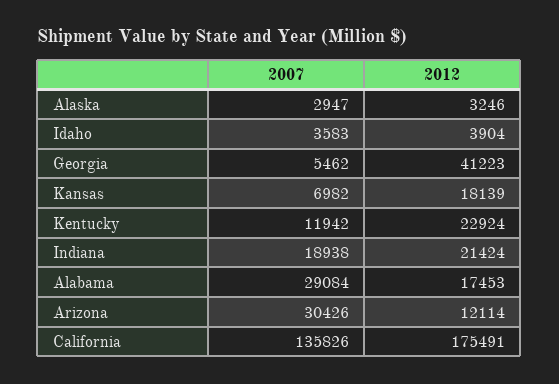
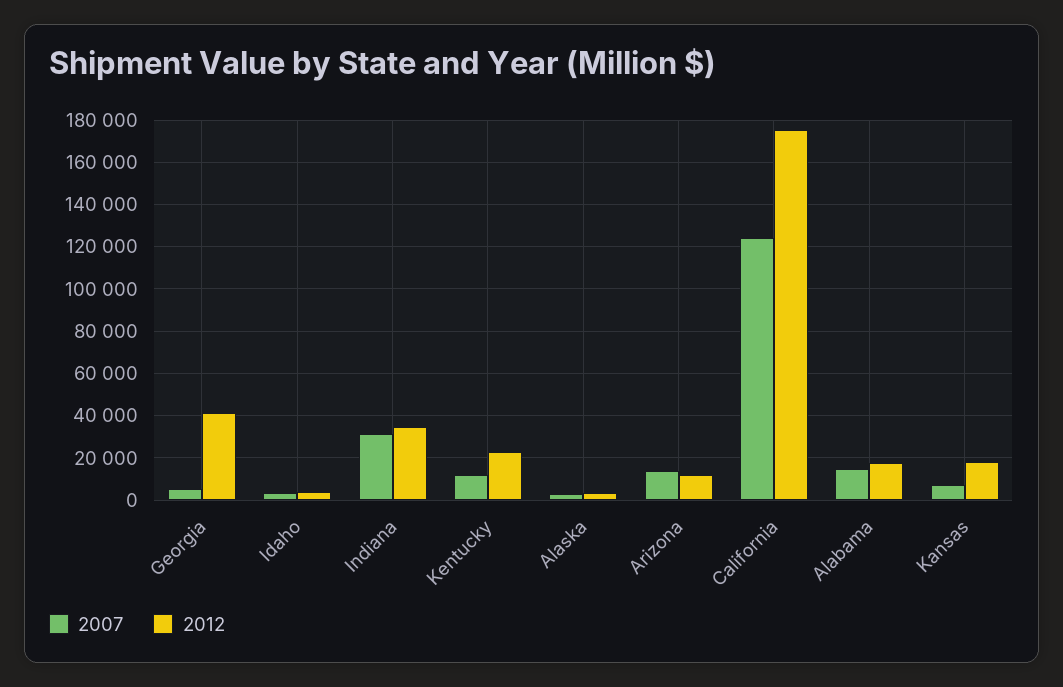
2007, Indiana: 18938 -> 30000
2012, Indiana: 21424 -> 35000
2007, Alabama: 29084 -> 15000
2007, Arizona: 30426 -> 15000
2007, California: 135826 -> 125000

